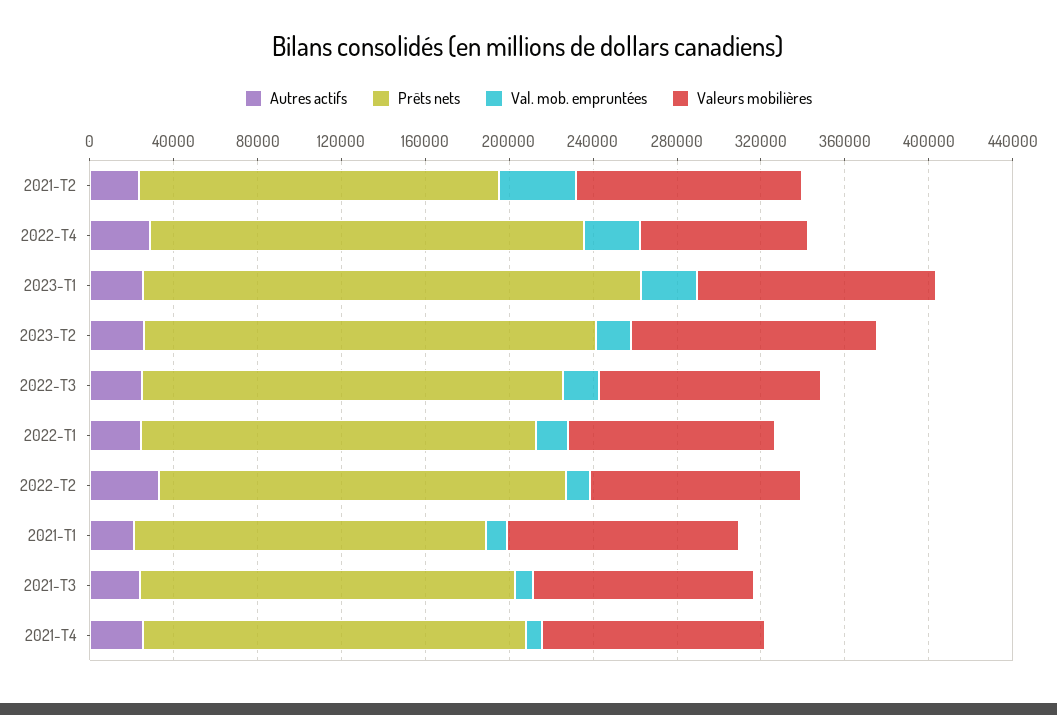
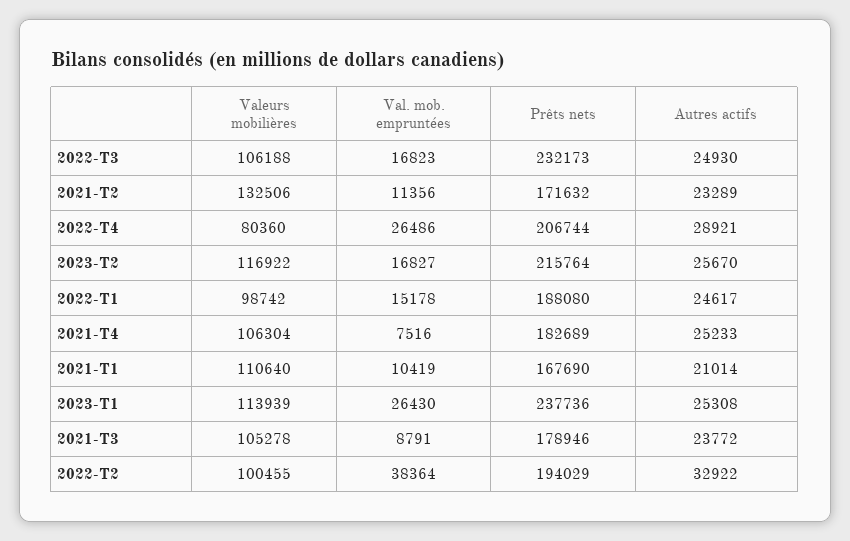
Val. mob. empruntées, 2021-T2: 40000 -> 11356
Valeurs mobilières, 2021-T2: 110000 -> 132506
Prêts nets, 2022-T3: 200000 -> 232173
Val. mob. empruntées, 2022-T2: 10000 -> 38364

